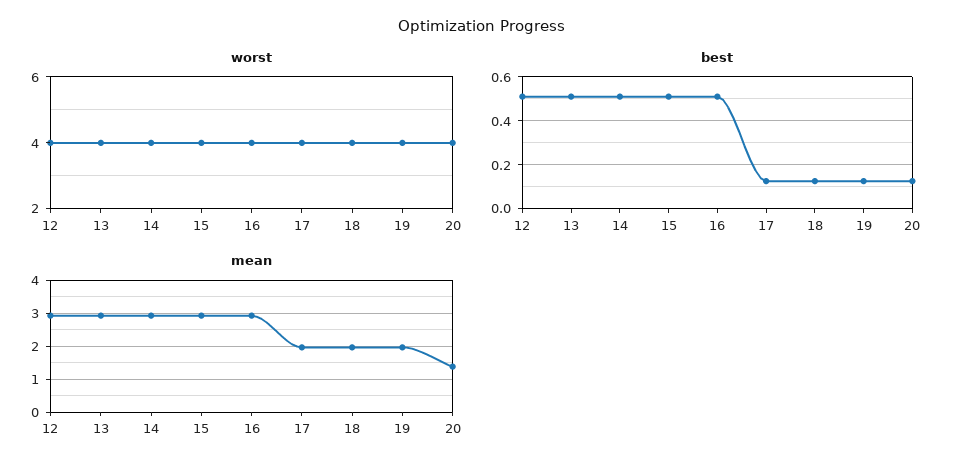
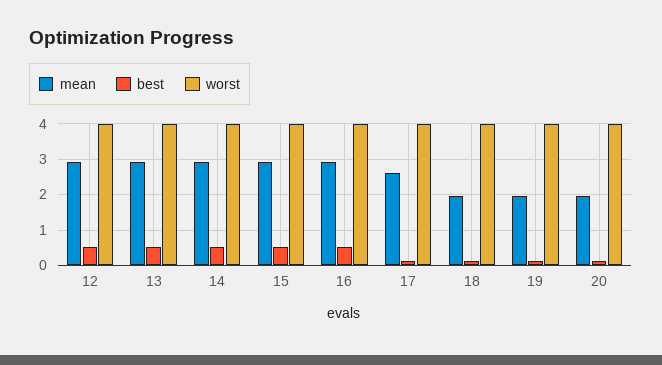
mean, 17: 2 -> 2.6
mean, 20: 1.4 -> 2

